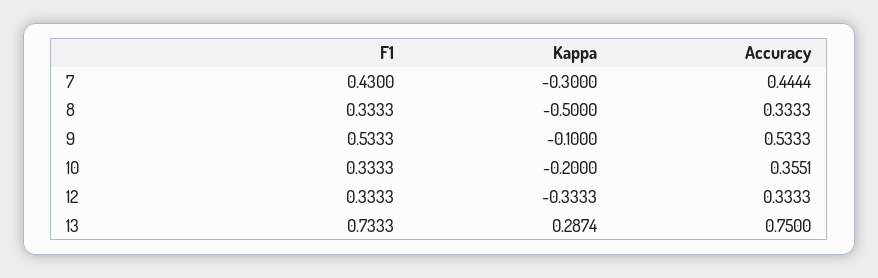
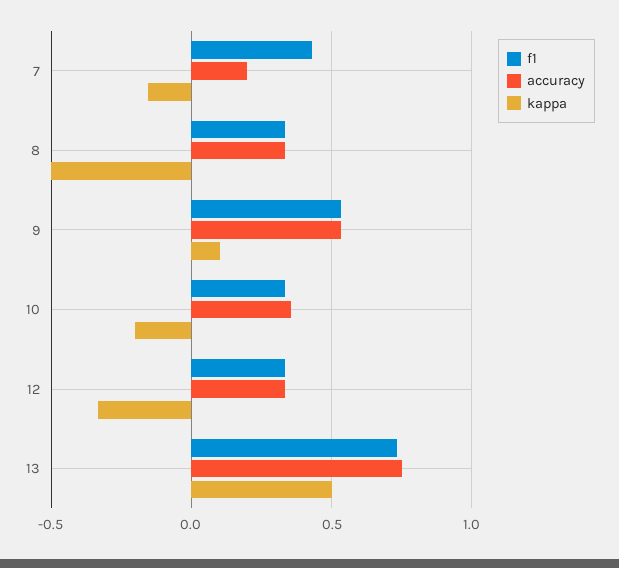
Kappa, 7: -0.3 -> -0.15
Accuracy, 7: 0.4444 -> 0.2
Kappa, 9: -0.1 -> 0.1
Kappa, 13: 0.2874 -> 0.5

